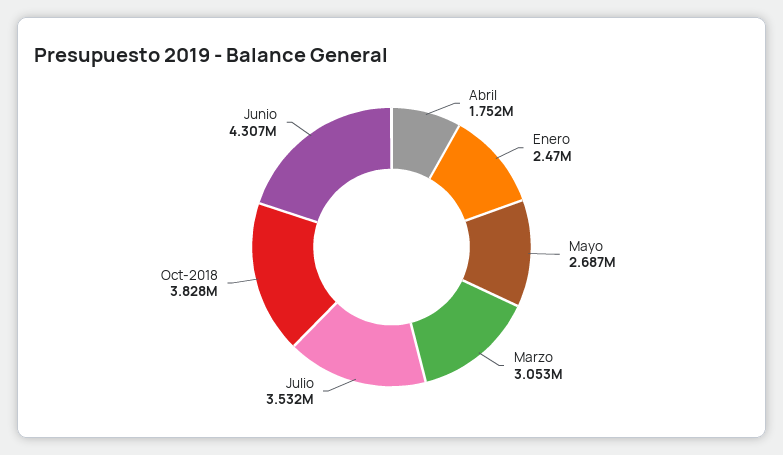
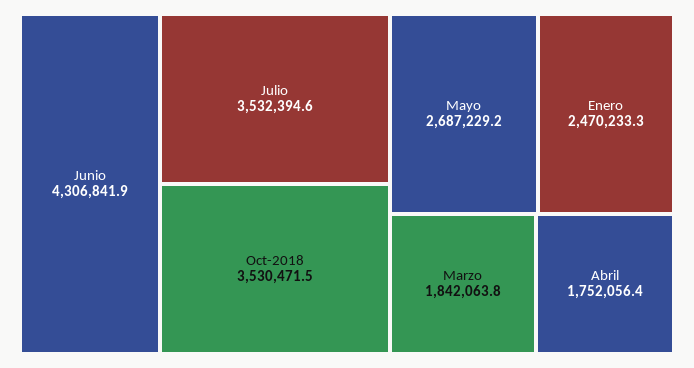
Marzo: 3053000 -> 1842063.8
Oct-2018: 3828000 -> 3530471.5

